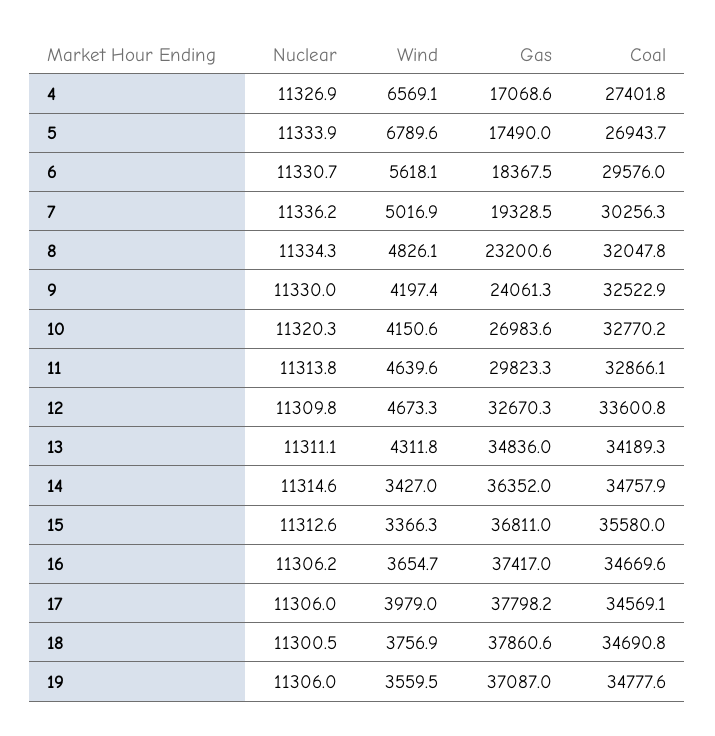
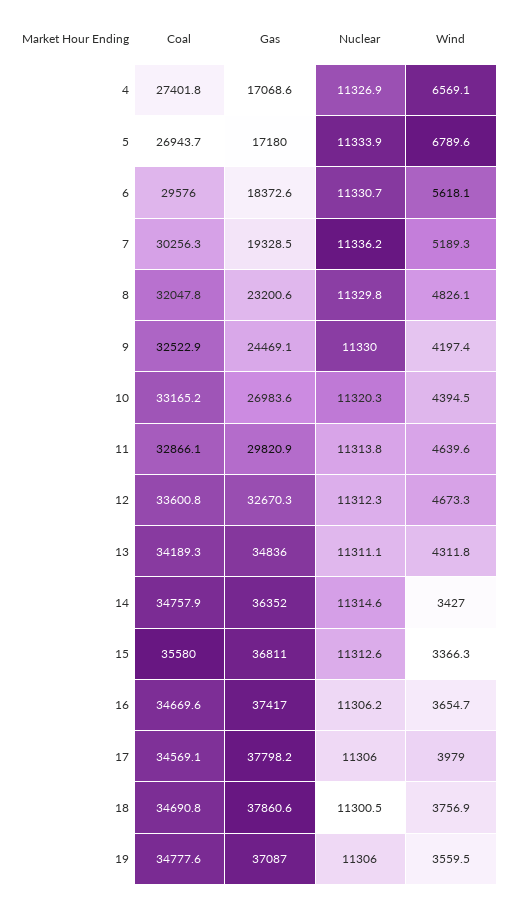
Gas, 5: 17490 -> 17180
Gas, 6: 18367.5 -> 18372.6
Wind, 7: 5016.9 -> 5189.3
Nuclear, 8: 11334.3 -> 11329.8
Gas, 9: 24061.3 -> 24469.1
Wind, 10: 4150.6 -> 4394.5
Coal, 10: 32770.2 -> 33165.2
Gas, 11: 29823.3 -> 29820.9
Nuclear, 12: 11309.8 -> 11312.3

